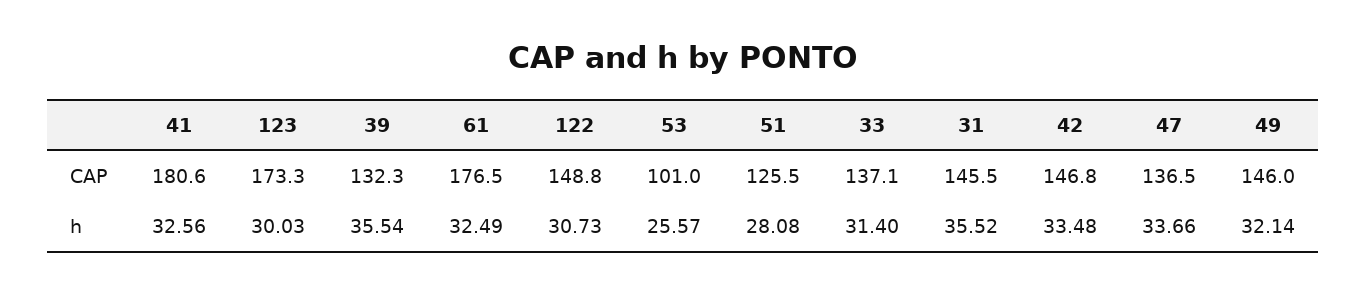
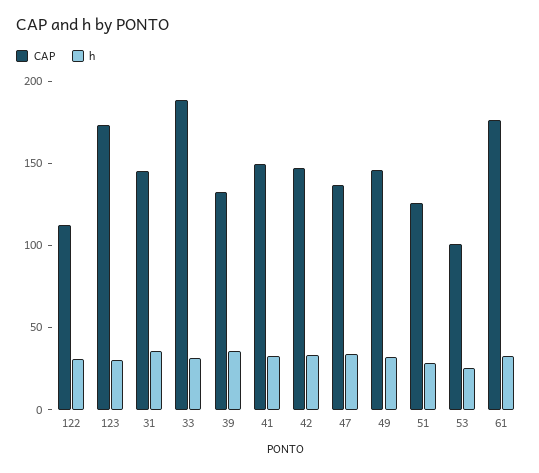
CAP, 41: 180.6 -> 150
CAP, 122: 148.8 -> 110
CAP, 33: 137.1 -> 190

